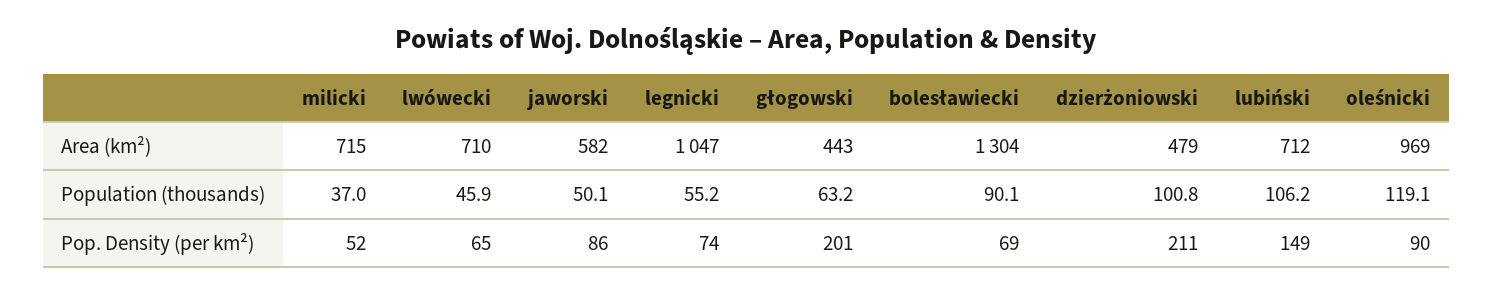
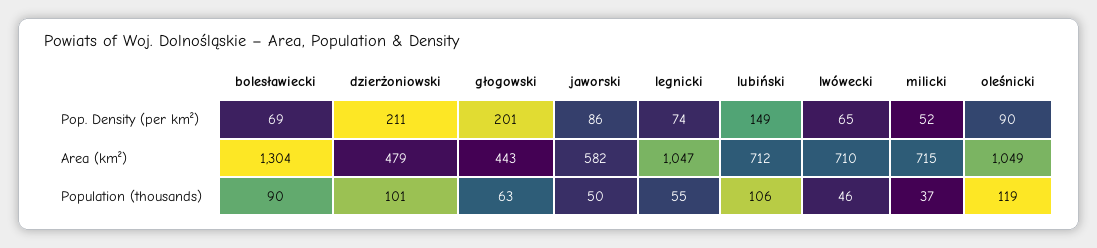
oleśnicki, Area (km²): 969 -> 1049

